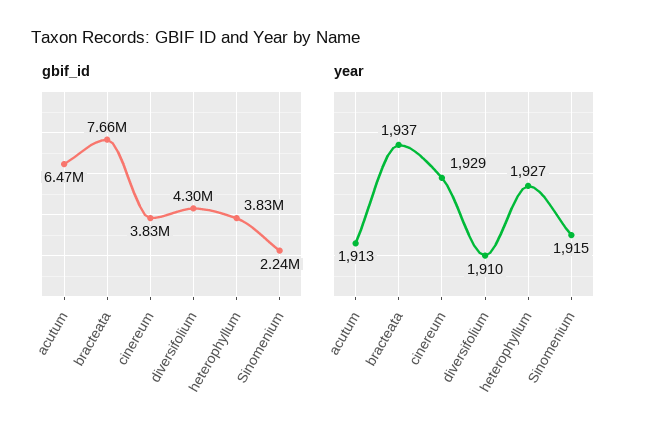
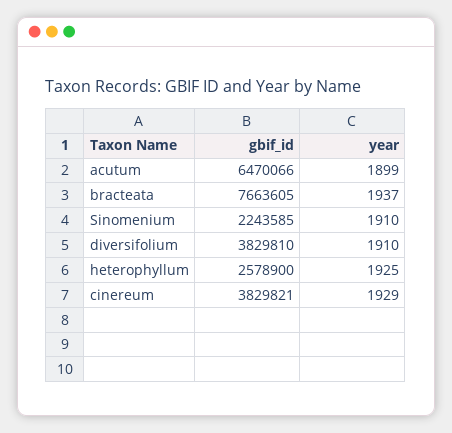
gbif_id, diversifolium: 4300000 -> 3829810
gbif_id, heterophyllum: 3830000 -> 2578900
year, acutum: 1913 -> 1899
year, heterophyllum: 1927 -> 1925
year, Sinomenium: 1915 -> 1910

